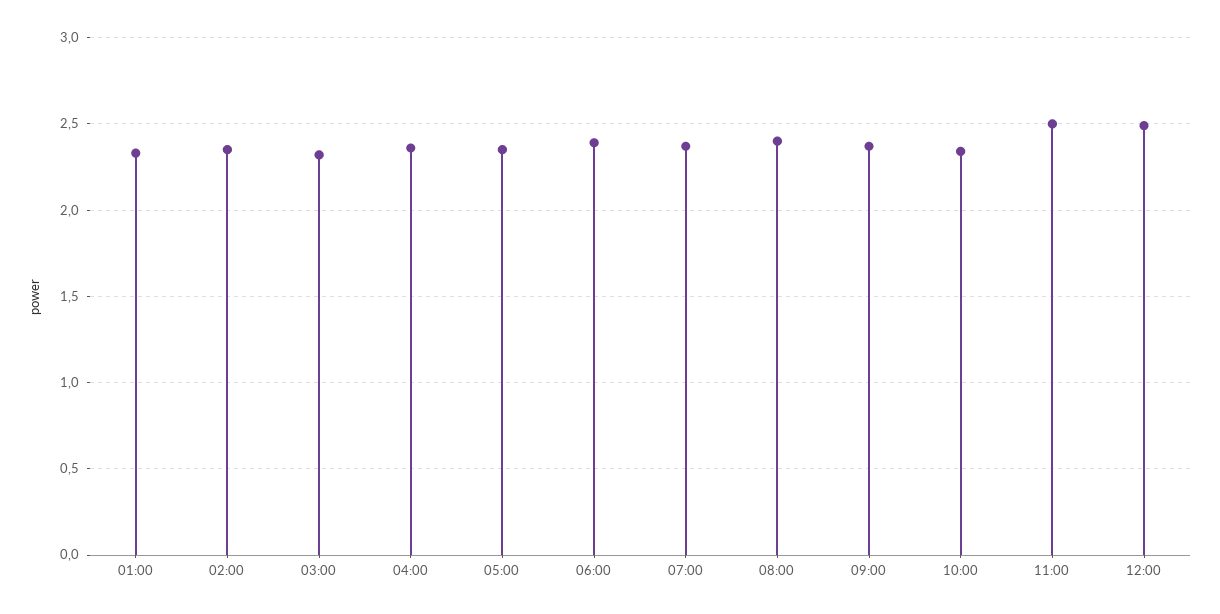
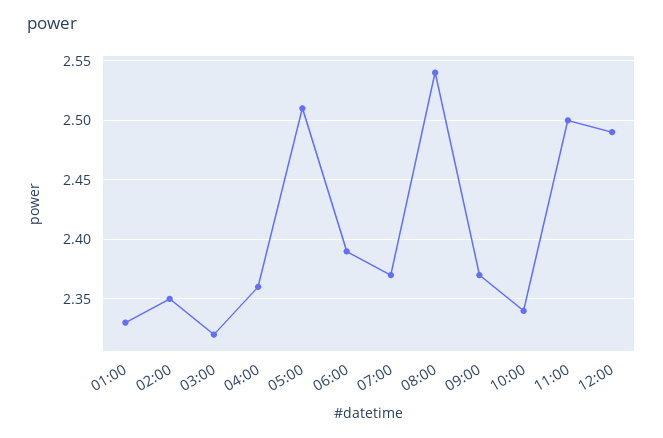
05:00: 2.35 -> 2.51
08:00: 2.4 -> 2.54

